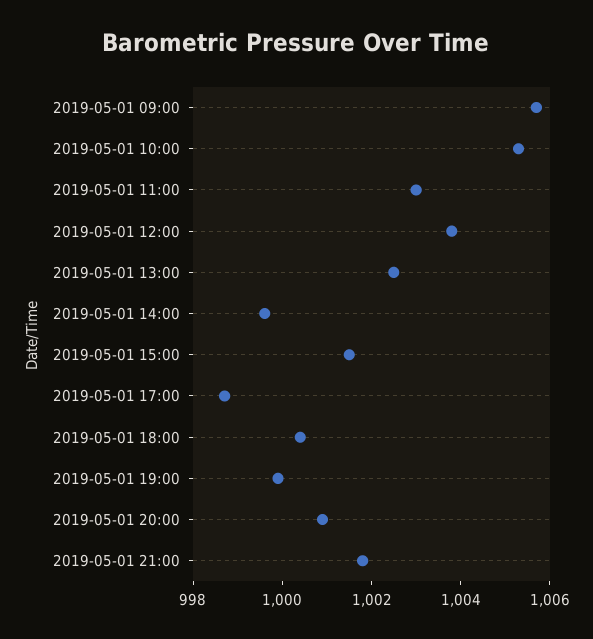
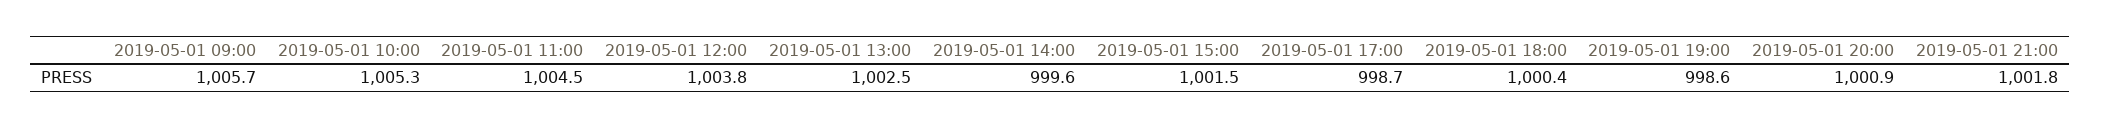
2019-05-01 11:00: 1003 -> 1004.5
2019-05-01 19:00: 1000 -> 998.6

